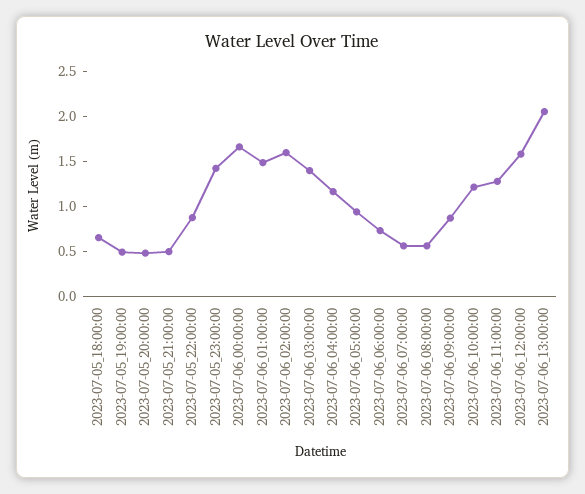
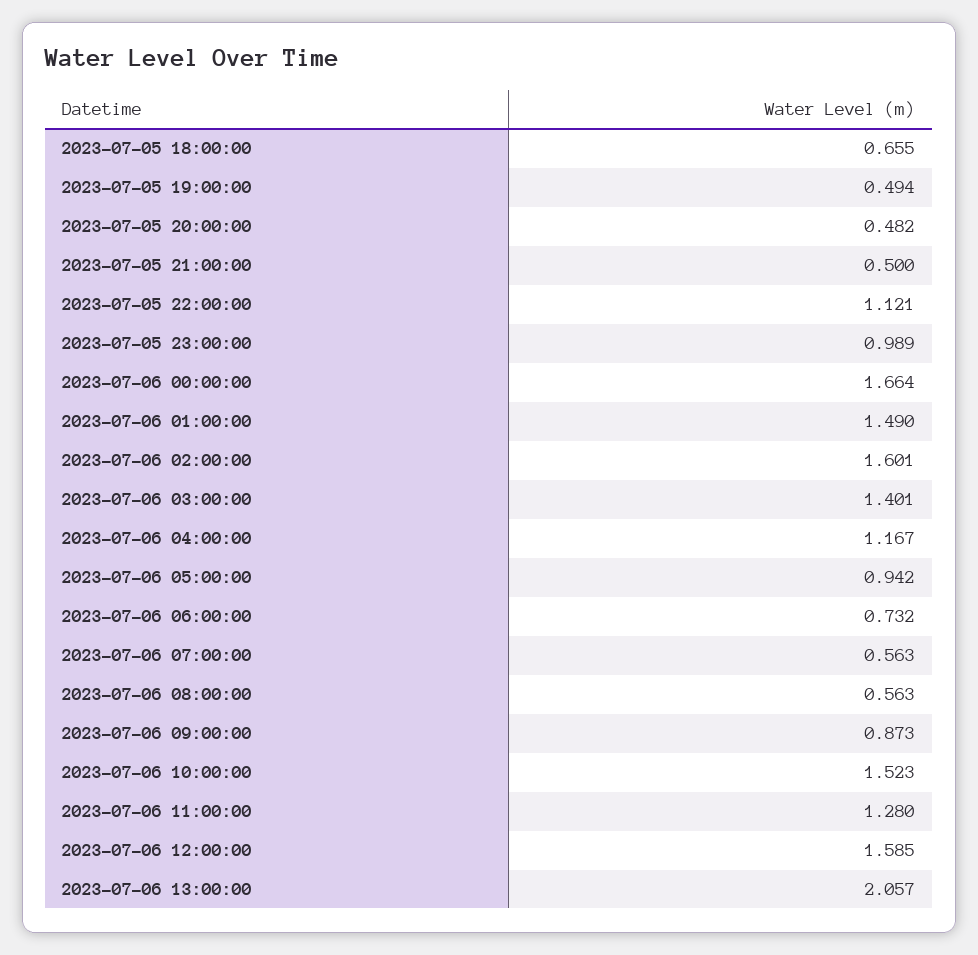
2023-07-05_22:00:00: 0.9 -> 1.121
2023-07-05_23:00:00: 1.4 -> 0.989
2023-07-06_10:00:00: 1.2 -> 1.523

